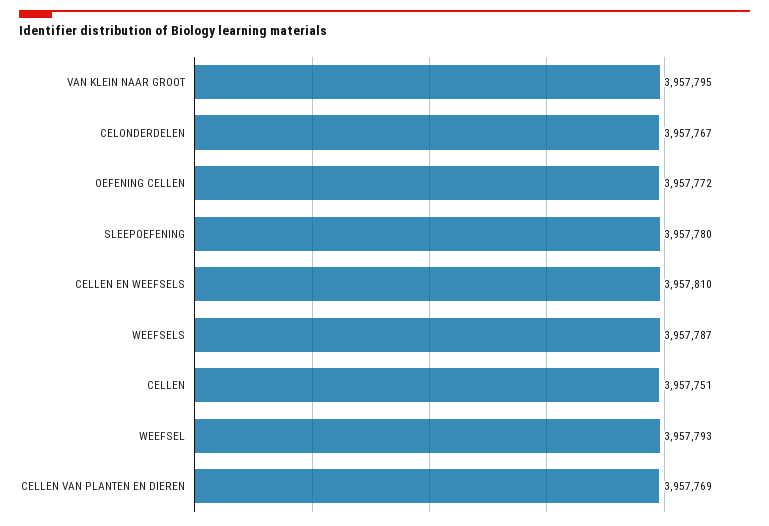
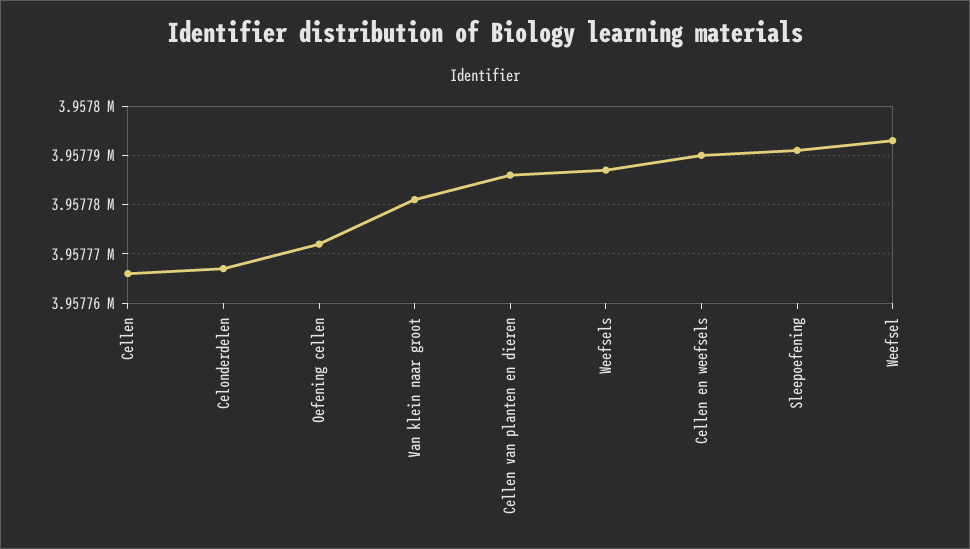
VAN KLEIN NAAR GROOT: 3957795 -> 3957780
SLEEPOEFENING: 3957780 -> 3957790
CELLEN EN WEEFSELS: 3957810 -> 3957790
CELLEN: 3957751 -> 3957765
CELLEN VAN PLANTEN EN DIEREN: 3957769 -> 3957785

